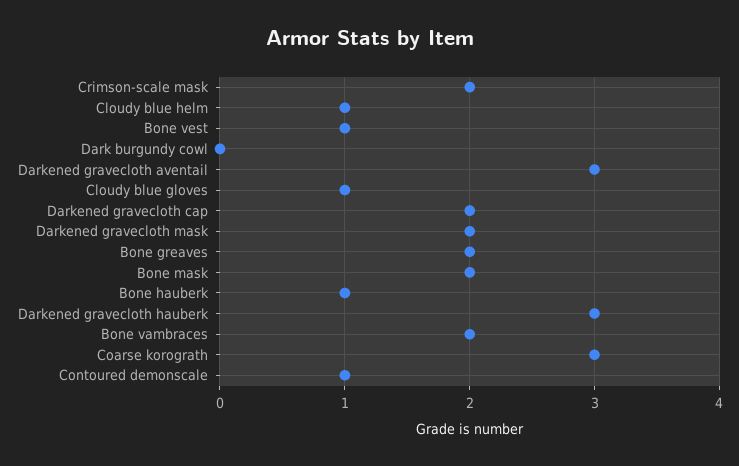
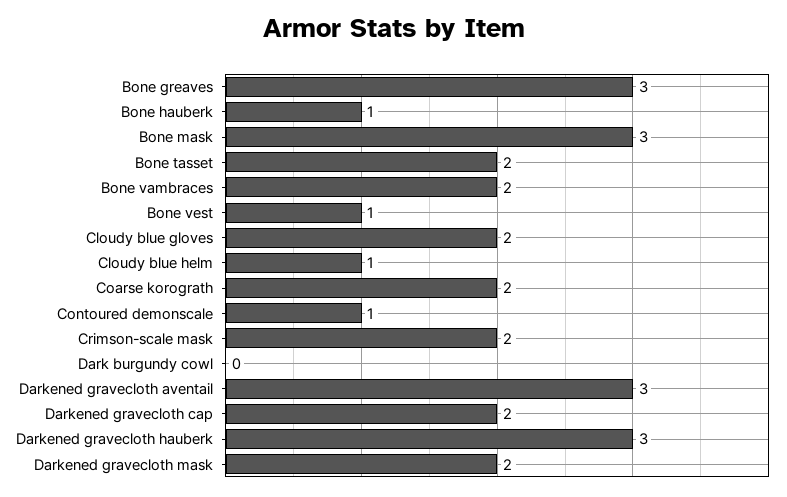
Cloudy blue gloves: 1 -> 2
Bone greaves: 2 -> 3
Bone mask: 2 -> 3
Coarse korograth: 3 -> 2
Bone tasset: none -> 2

